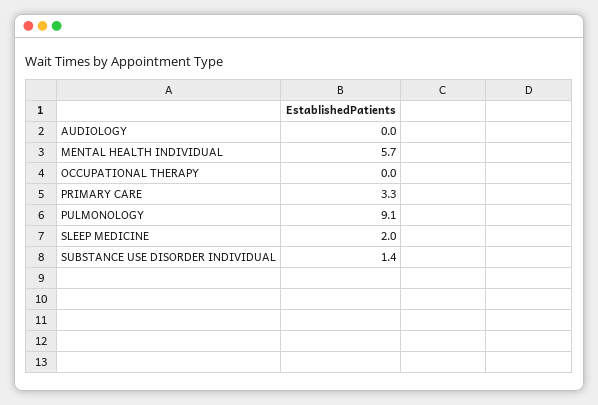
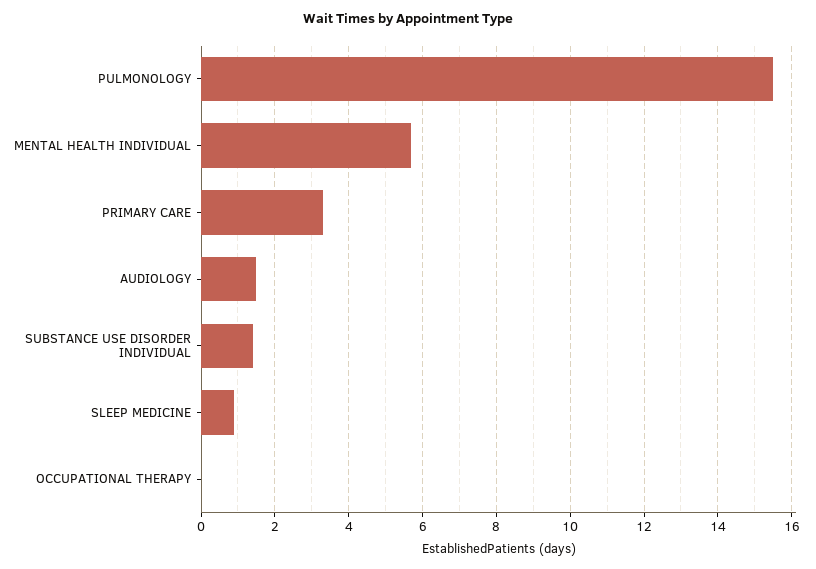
AUDIOLOGY: 0 -> 1.5
PULMONOLOGY: 9.1 -> 15.5
SLEEP MEDICINE: 2 -> 1

